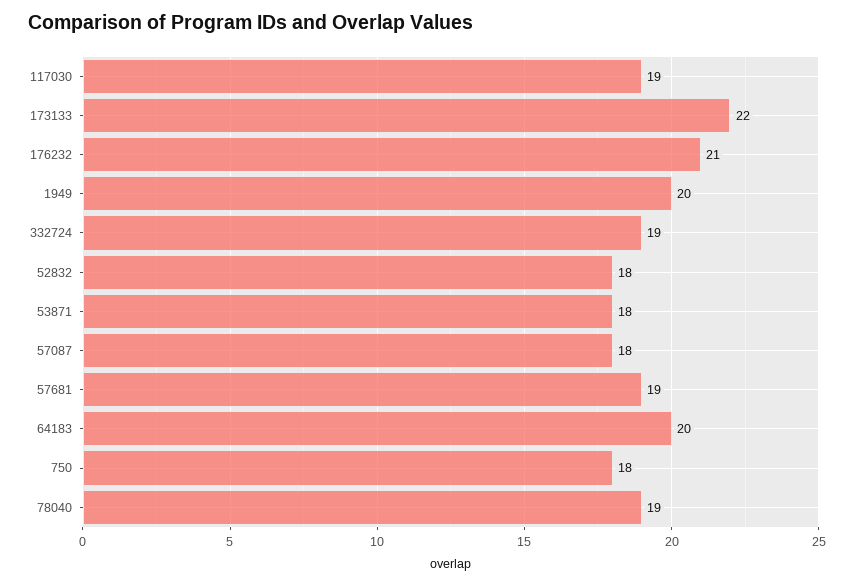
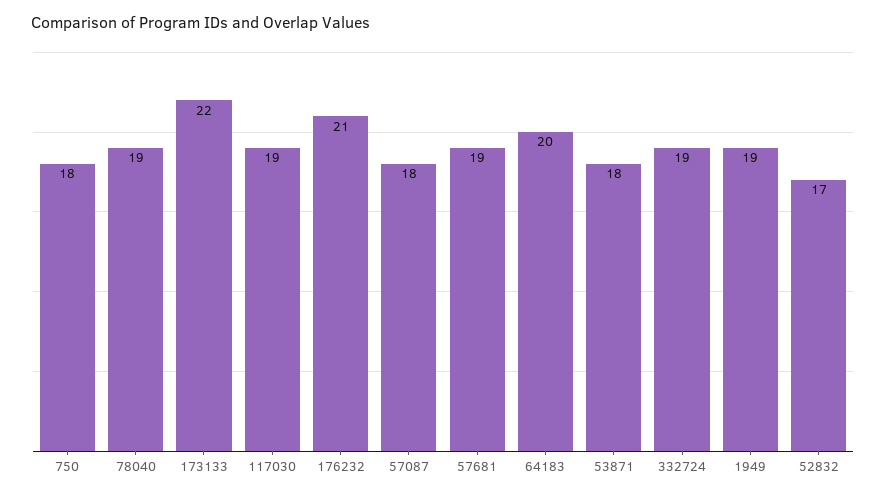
1949: 20 -> 19
52832: 18 -> 17

